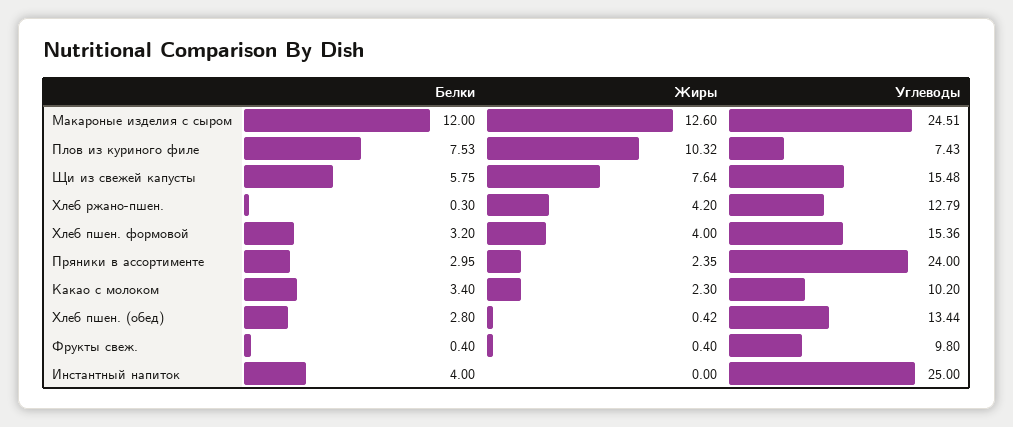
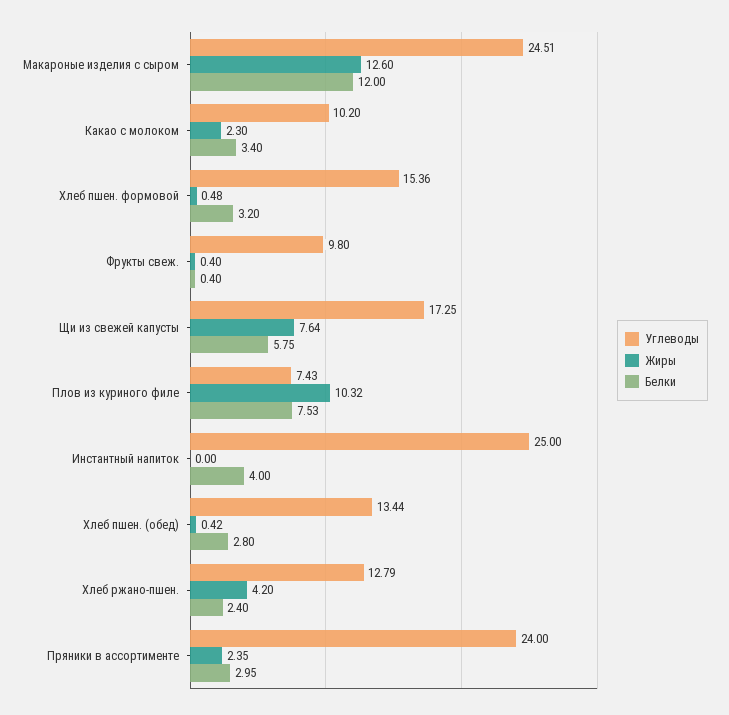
Углеводы, Щи из свежей капусты: 15.48 -> 17.25
Белки, Хлеб ржано-пшен.: 0.3 -> 2.4
Жиры, Хлеб пшен. формовой: 4 -> 0.48

